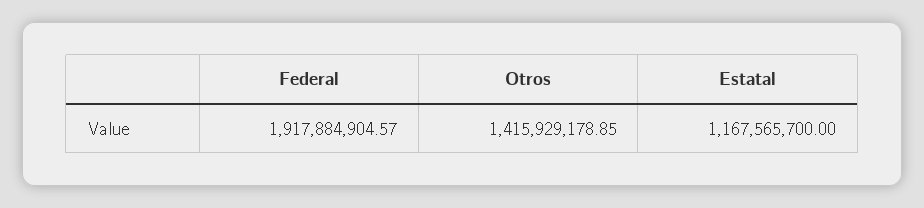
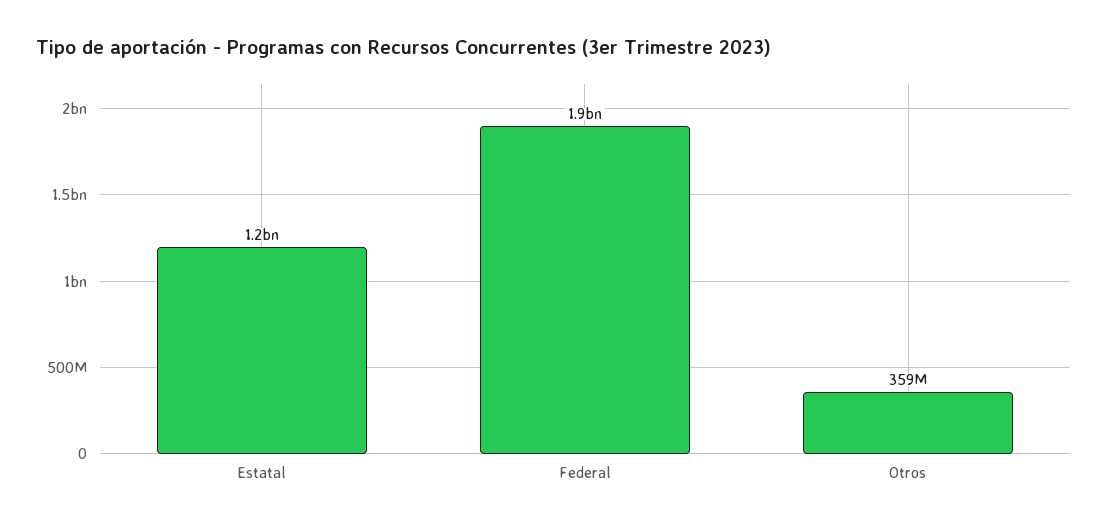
Otros: 1415929178.85 -> 359000000

